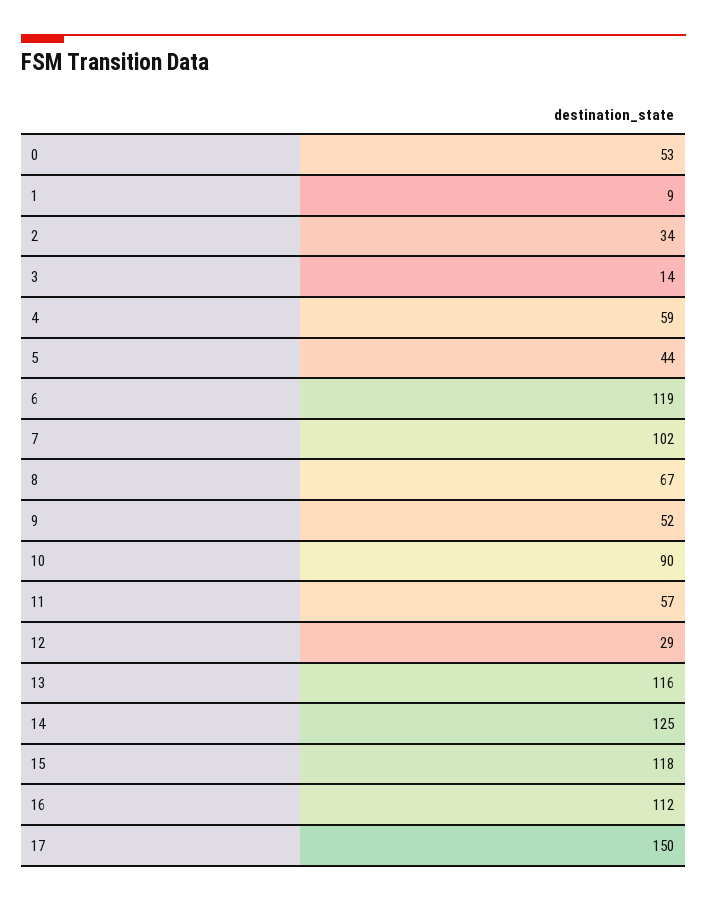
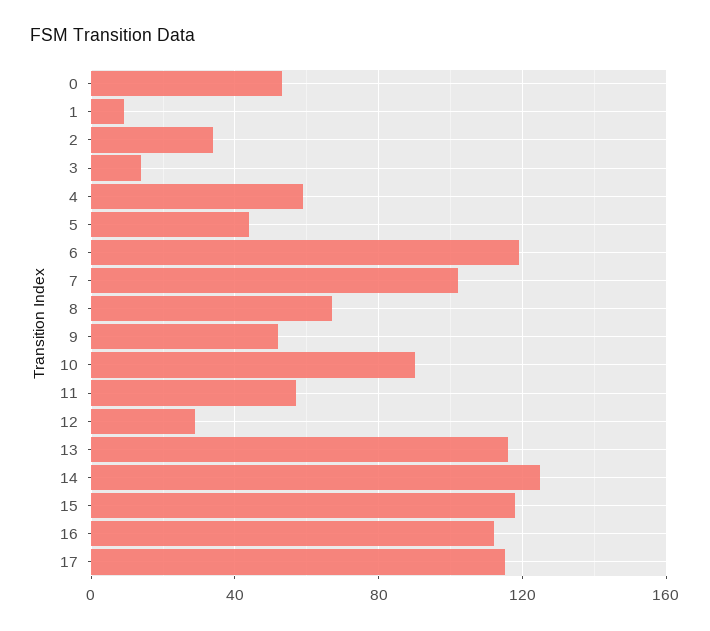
17: 150 -> 115

